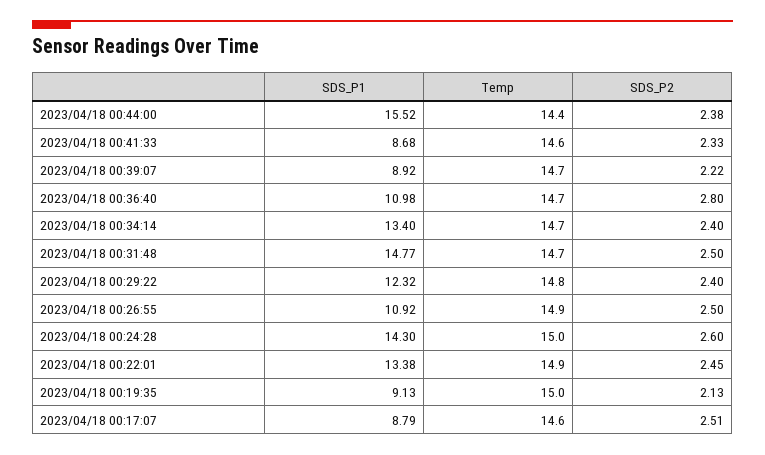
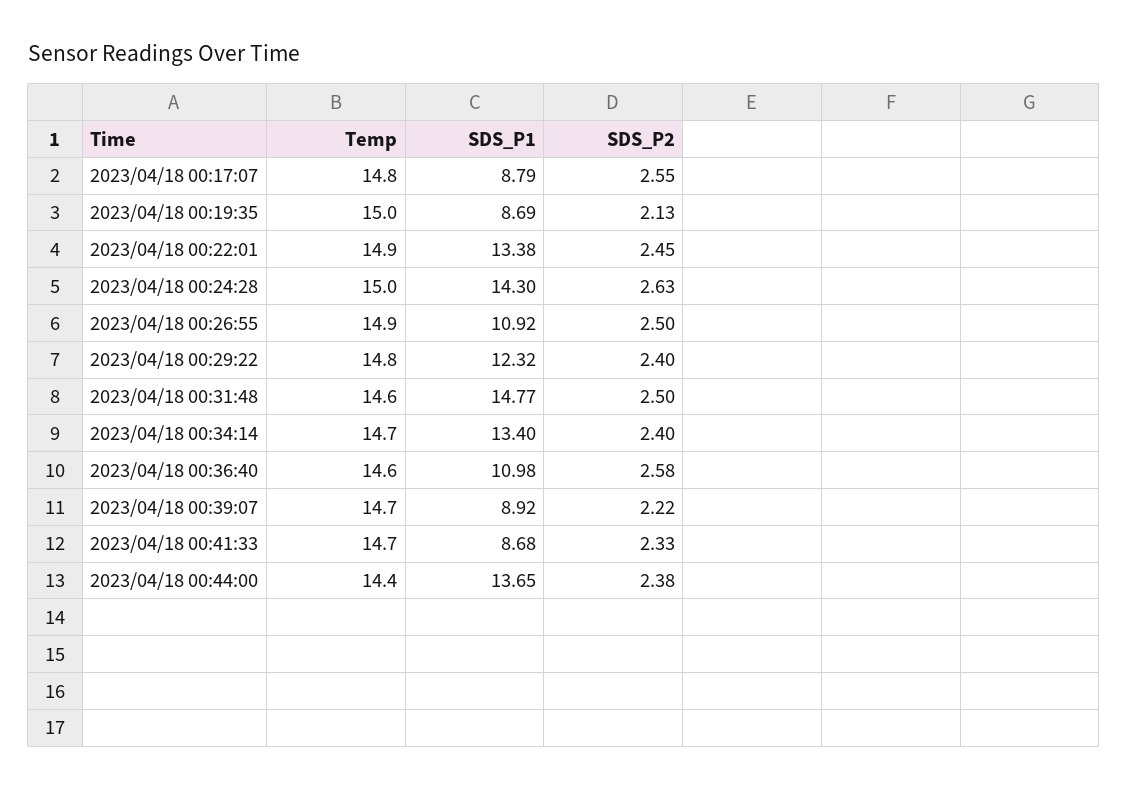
SDS_P1, 2023/04/18 00:44:00: 15.52 -> 13.65
Temp, 2023/04/18 00:41:33: 14.6 -> 14.7
Temp, 2023/04/18 00:36:40: 14.7 -> 14.6
SDS_P2, 2023/04/18 00:36:40: 2.8 -> 2.58
Temp, 2023/04/18 00:31:48: 14.7 -> 14.6
SDS_P2, 2023/04/18 00:24:28: 2.6 -> 2.63
SDS_P1, 2023/04/18 00:19:35: 9.13 -> 8.69
Temp, 2023/04/18 00:17:07: 14.6 -> 14.8
SDS_P2, 2023/04/18 00:17:07: 2.51 -> 2.55

